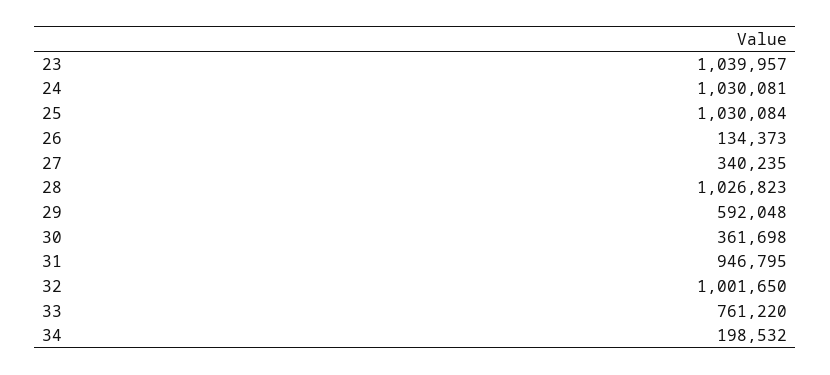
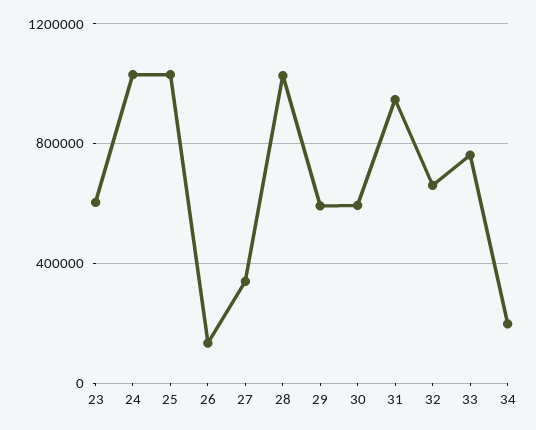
23: 1039957 -> 600000
30: 361698 -> 600000
32: 1001650 -> 650000

